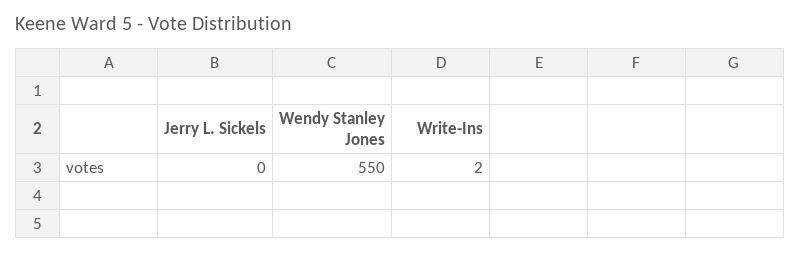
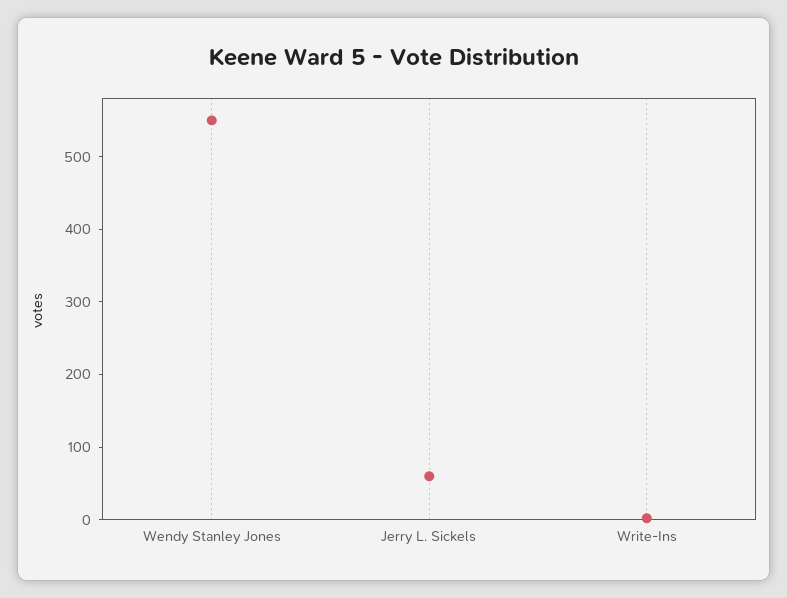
Jerry L. Sickels: 0 -> 60

